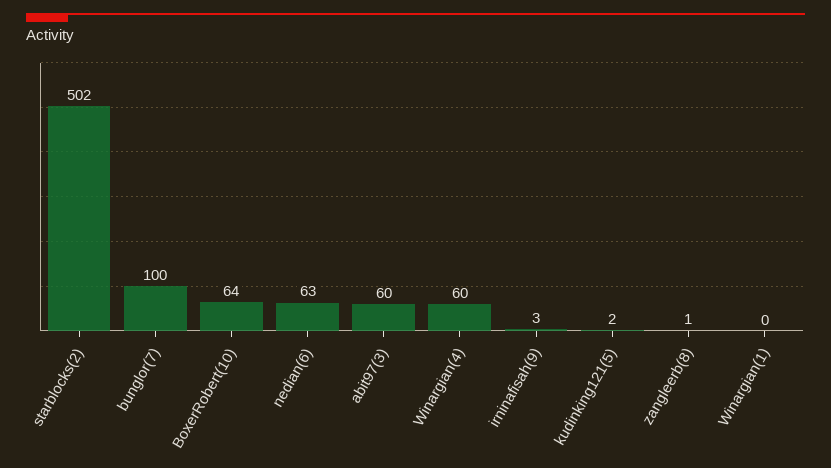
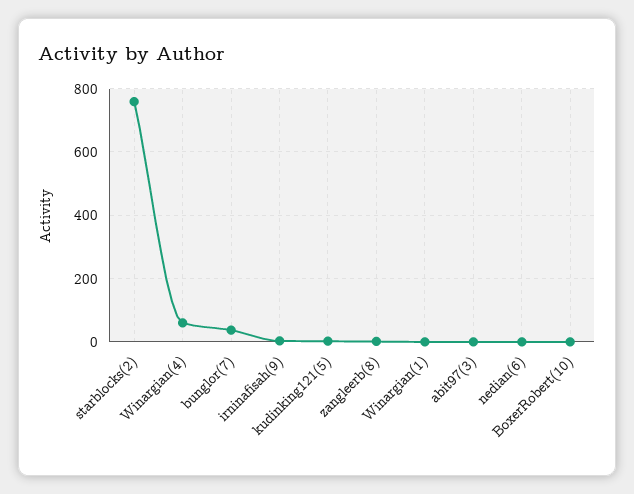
starblocks(2): 502 -> 760
bunglor(7): 100 -> 40
BoxerRobert(10): 64 -> 0
nedian(6): 63 -> 0
abit97(3): 60 -> 0

